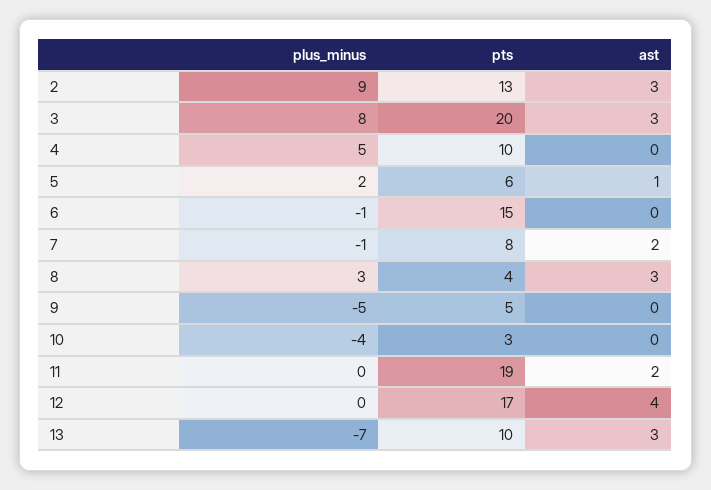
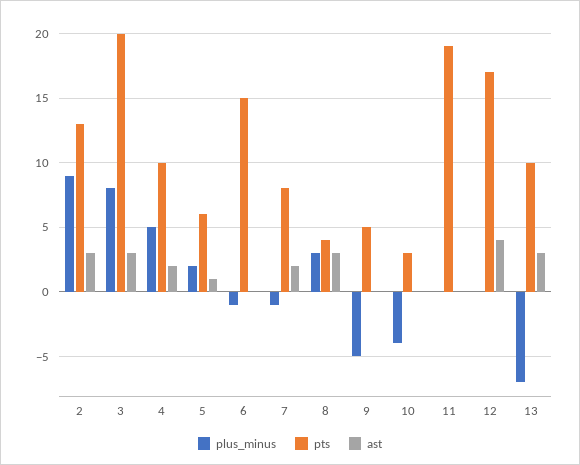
ast, 4: 0 -> 2
ast, 11: 2 -> 0

